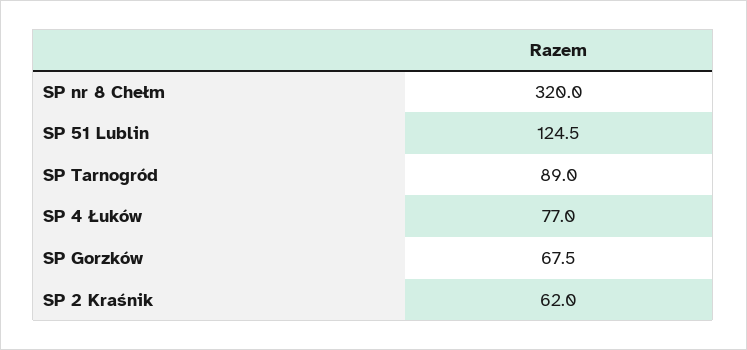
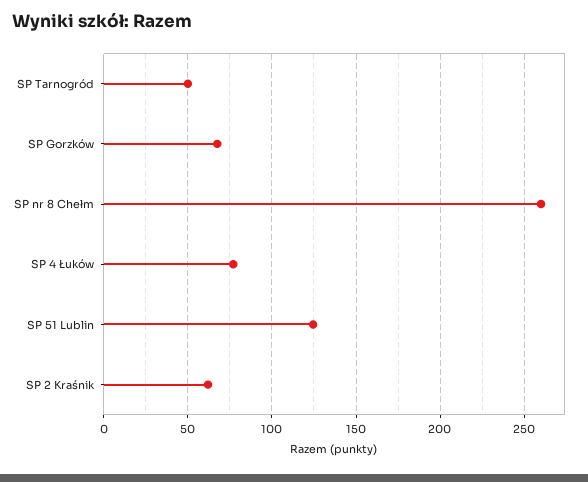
SP nr 8 Chełm: 320 -> 260
SP Tarnogród: 89 -> 50

